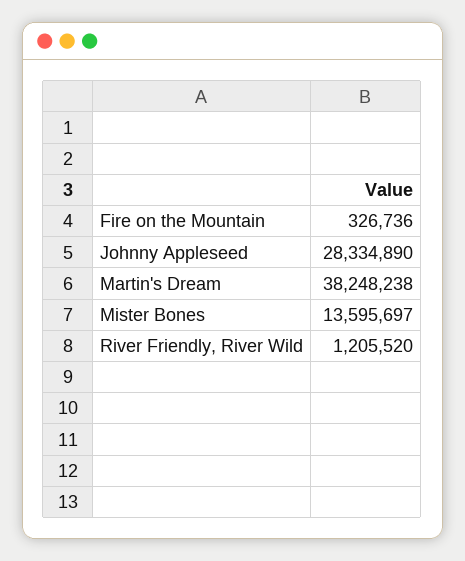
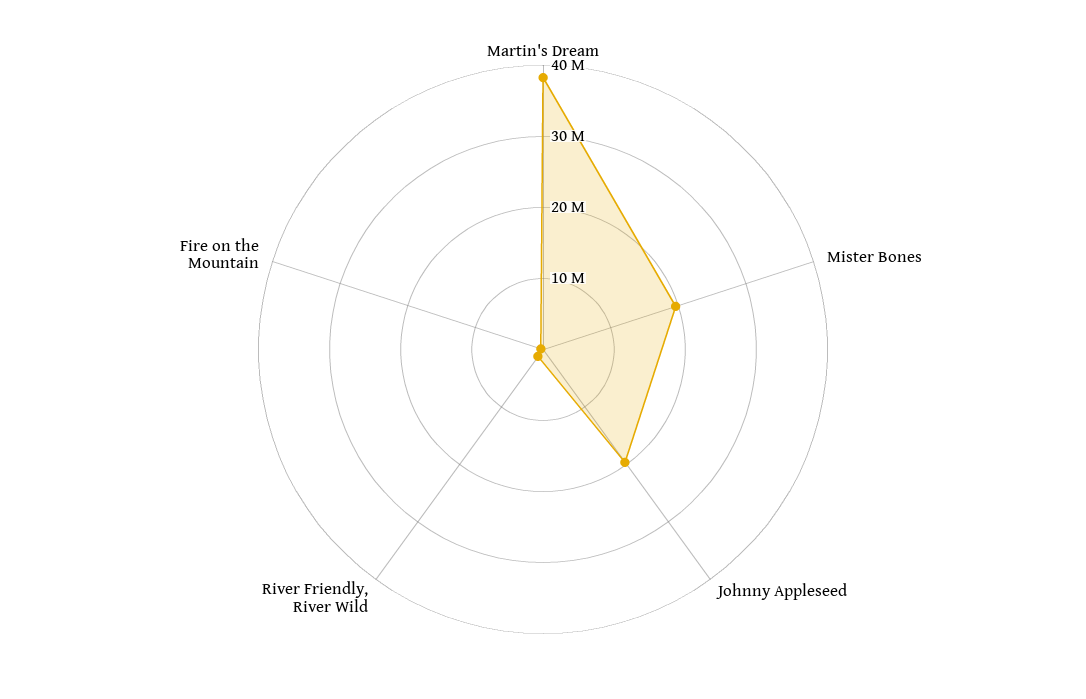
Johnny Appleseed: 28334890 -> 20000000
Mister Bones: 13595697 -> 20000000

